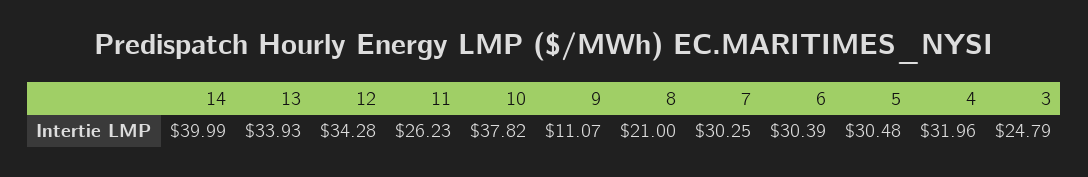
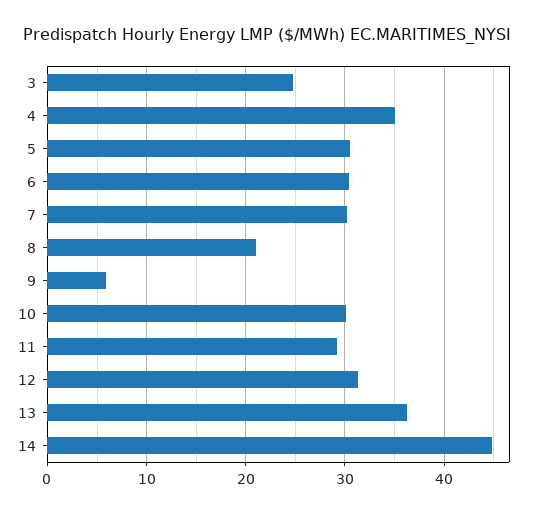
14: 39.99 -> 45
13: 33.93 -> 36
12: 34.28 -> 31
11: 26.23 -> 29
10: 37.82 -> 30
9: 11.07 -> 6
4: 31.96 -> 35

